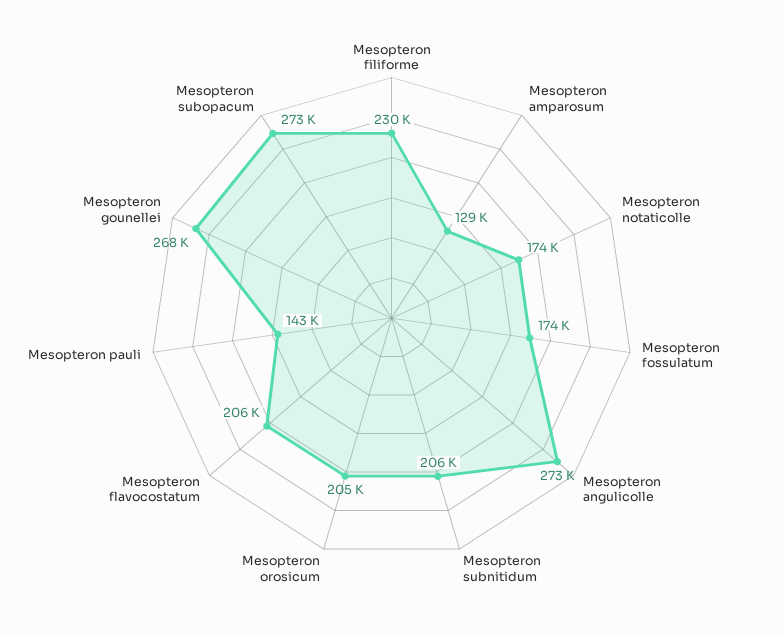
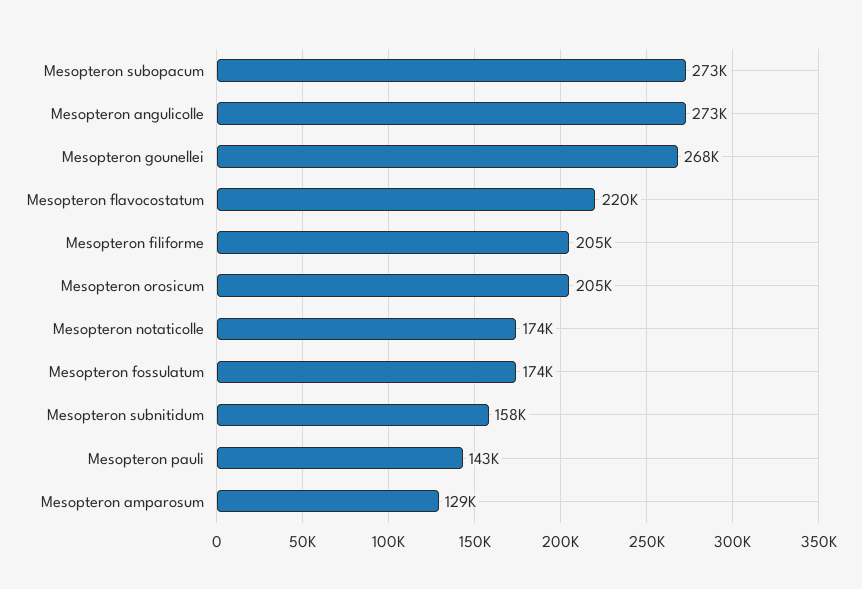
Mesopteron filiforme: 230000 -> 205000
Mesopteron subnitidum: 206000 -> 158000
Mesopteron flavocostatum: 206000 -> 220000

